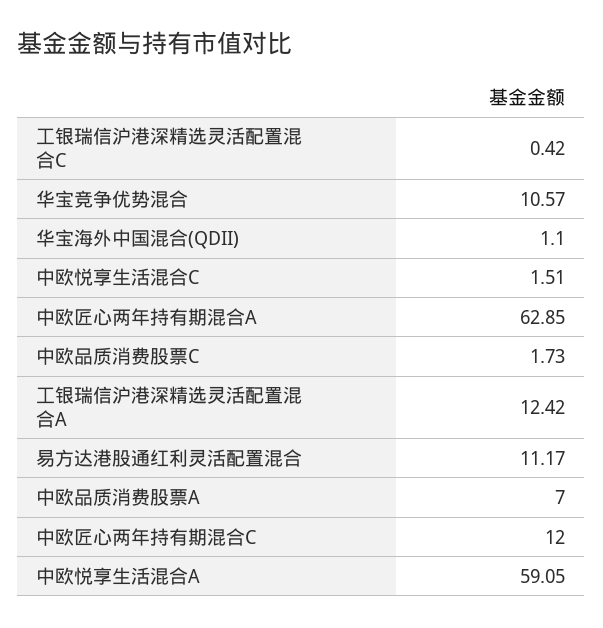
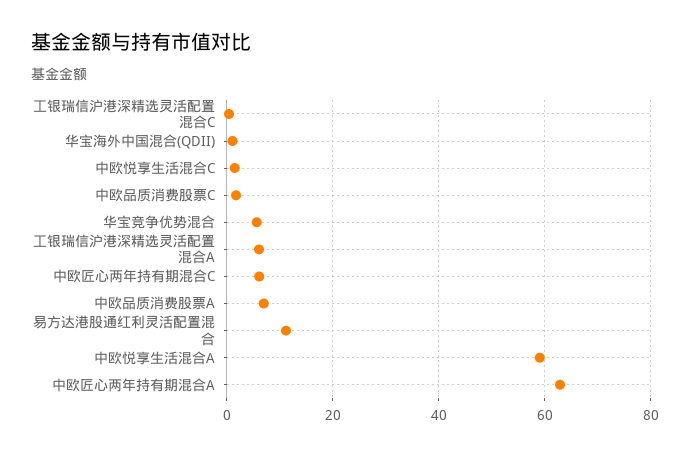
华宝竞争优势混合: 10.57 -> 6
工银瑞信沪港深精选灵活配置混合A: 12.42 -> 6
中欧匠心两年持有期混合C: 12 -> 6

